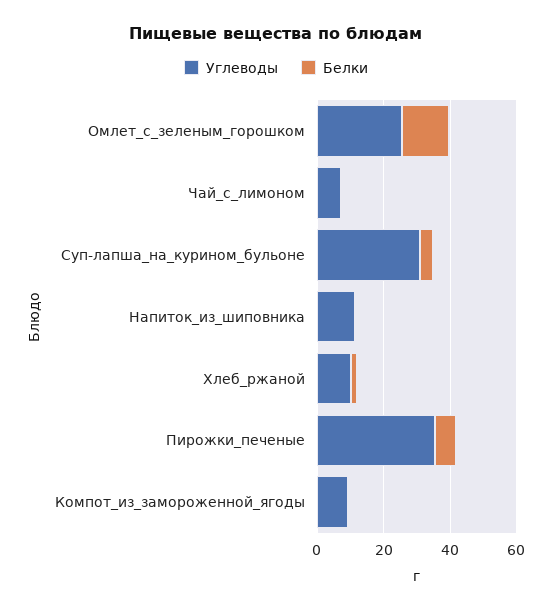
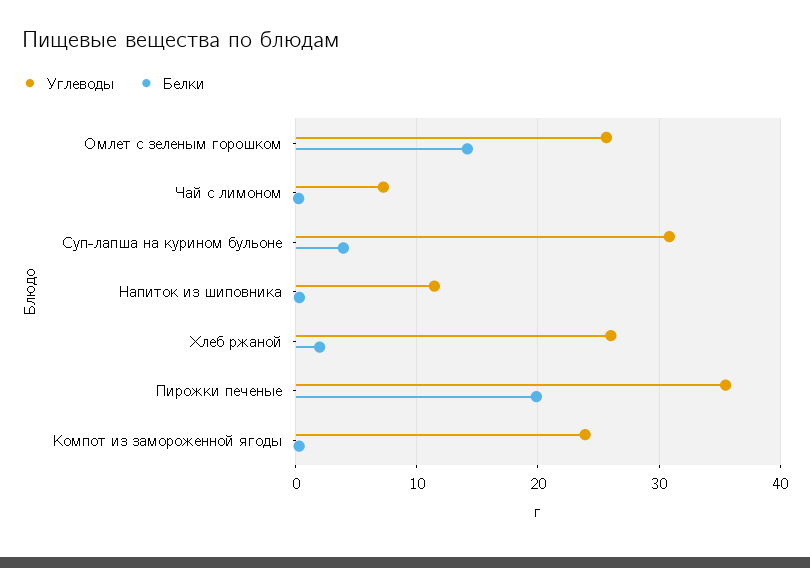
Углеводы, Хлеб_ржаной: 10 -> 26
Белки, Пирожки_печеные: 5 -> 20
Углеводы, Компот_из_замороженной_ягоды: 10 -> 24

